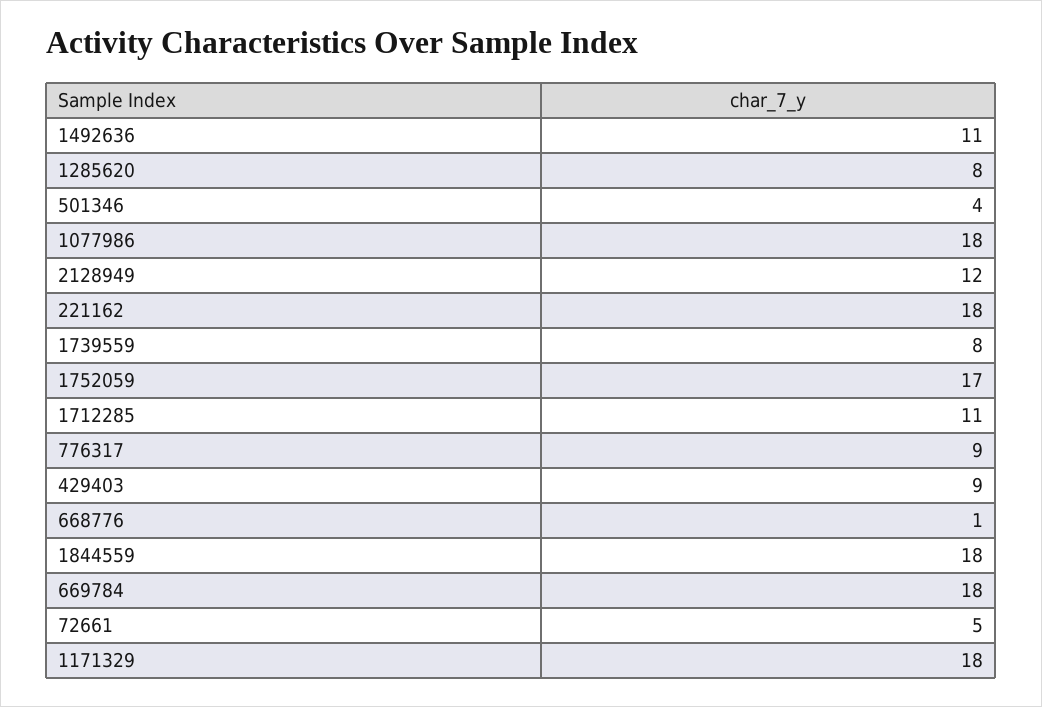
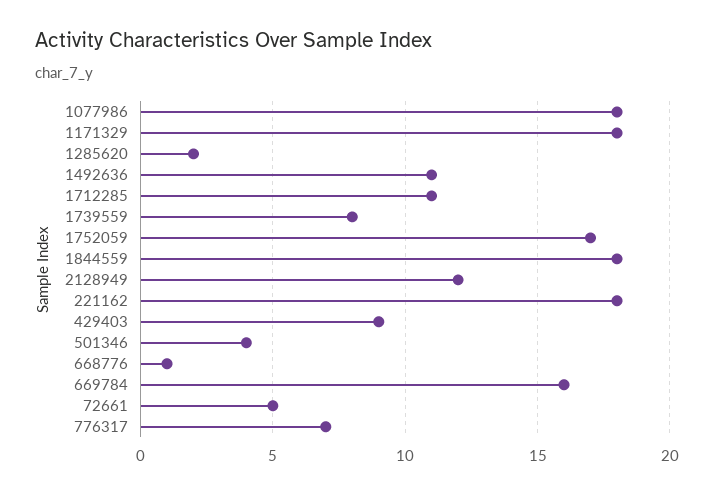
1285620: 8 -> 2
776317: 9 -> 7
669784: 18 -> 16

